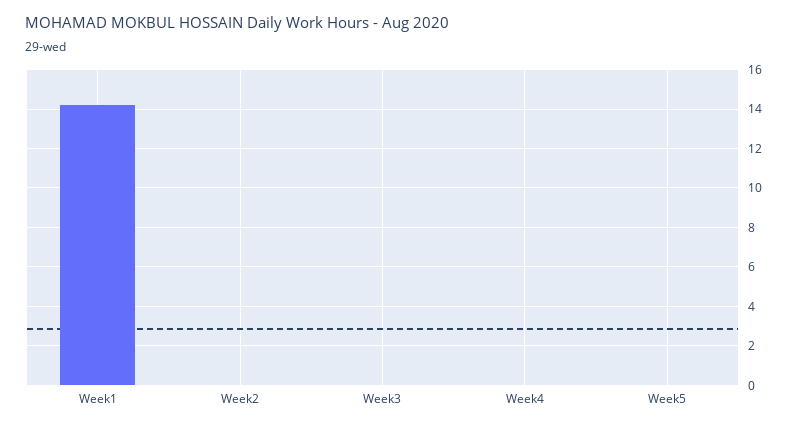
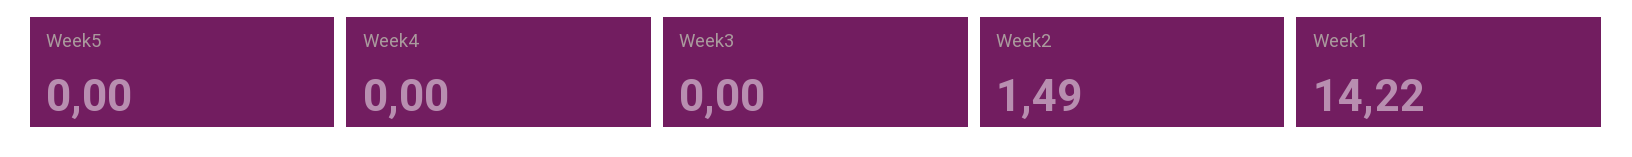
Week2: 0 -> 1.49

